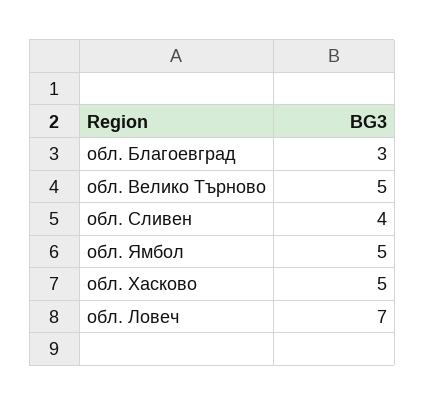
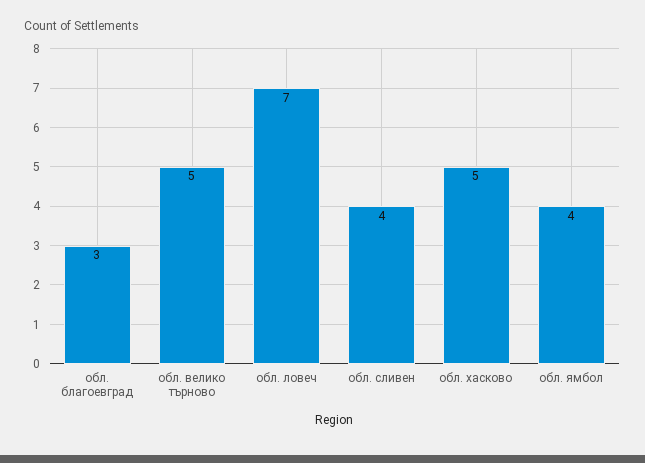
обл. Ямбол: 5 -> 4

